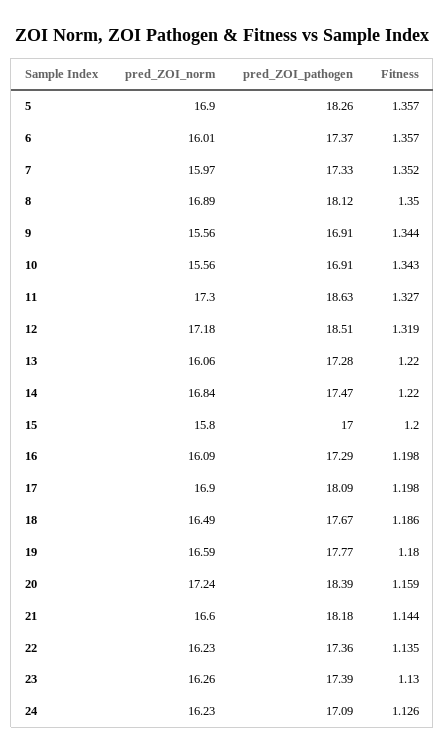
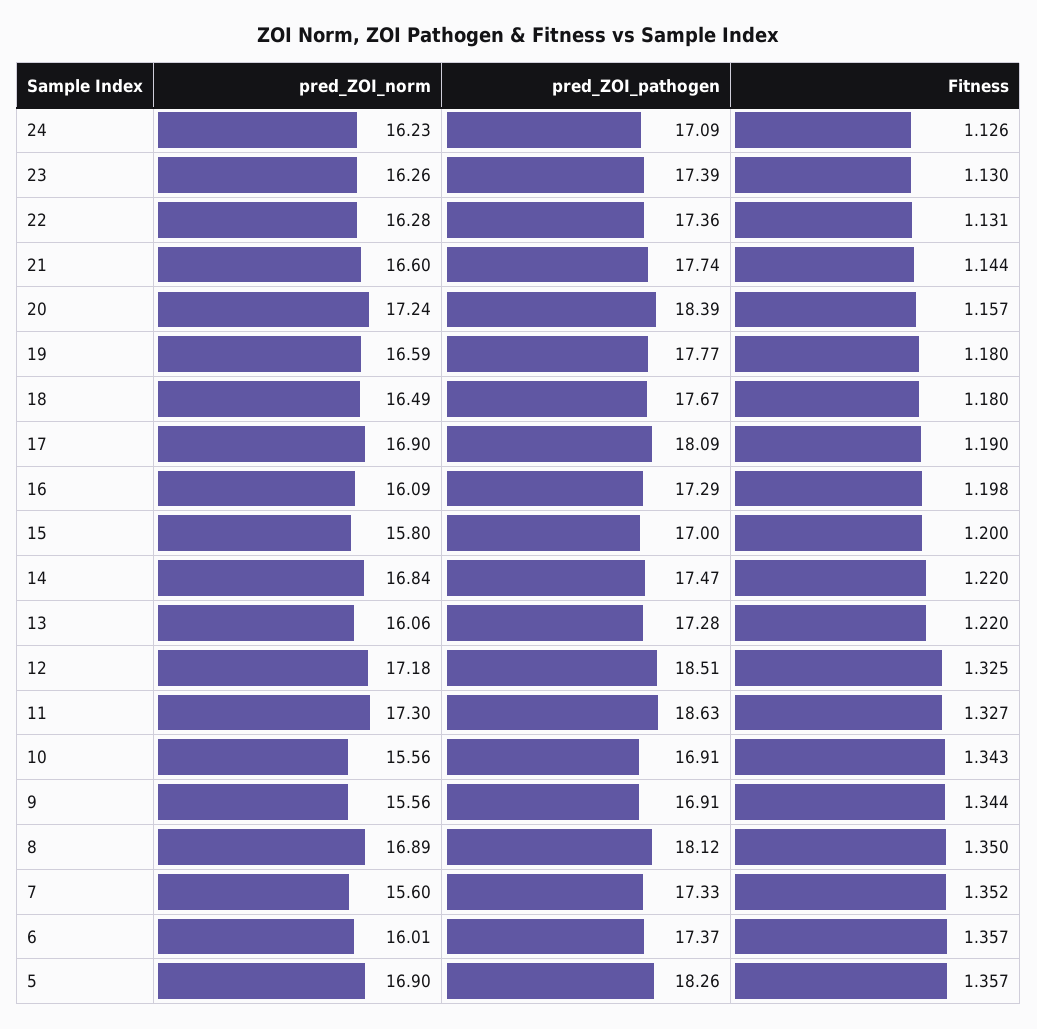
pred_ZOI_norm, 7: 15.97 -> 15.6
Fitness, 12: 1.319 -> 1.325
Fitness, 17: 1.198 -> 1.19
Fitness, 18: 1.186 -> 1.18
Fitness, 20: 1.159 -> 1.157
pred_ZOI_pathogen, 21: 18.18 -> 17.74
pred_ZOI_norm, 22: 16.23 -> 16.28
Fitness, 22: 1.135 -> 1.131

